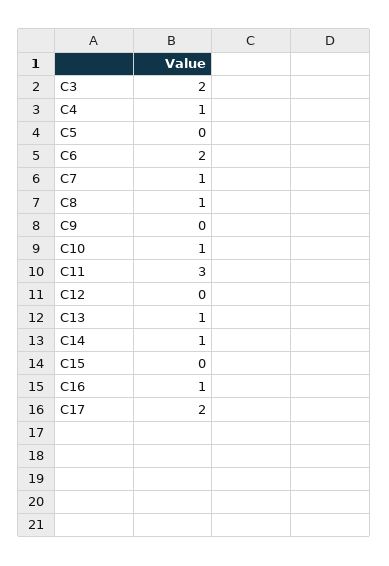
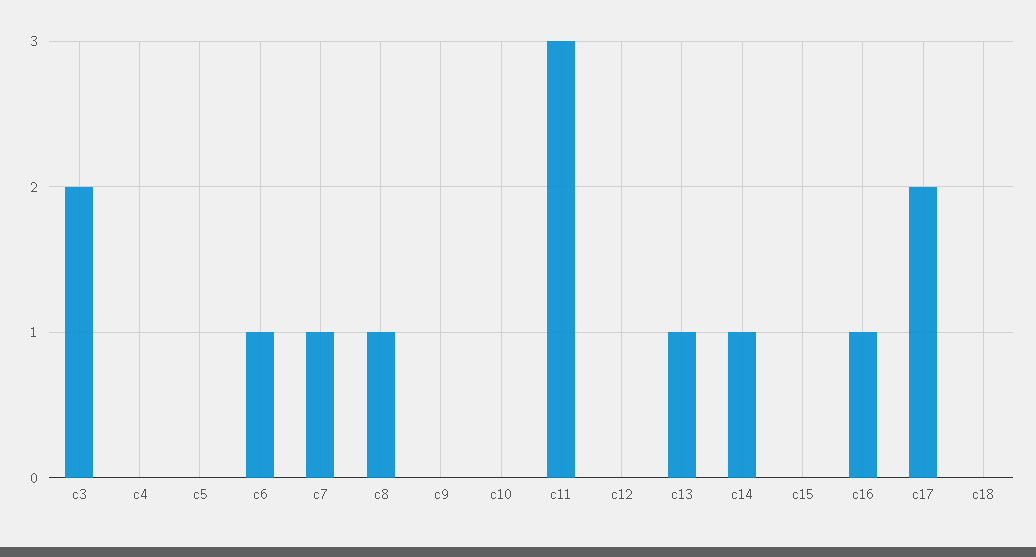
C4: 1 -> 0
C6: 2 -> 1
C10: 1 -> 0
c18: none -> 0

